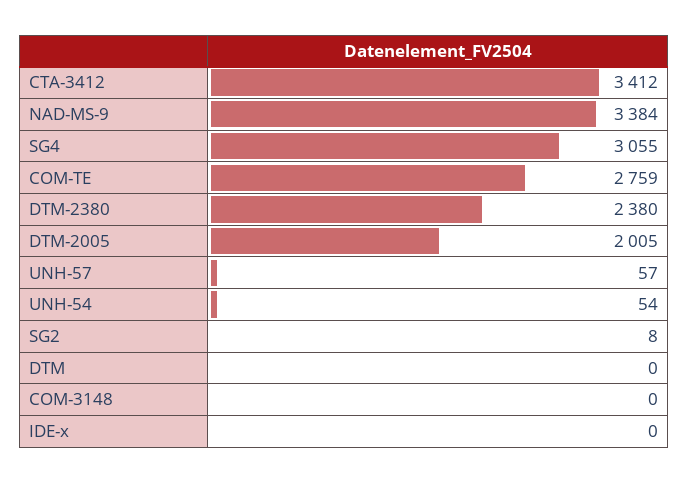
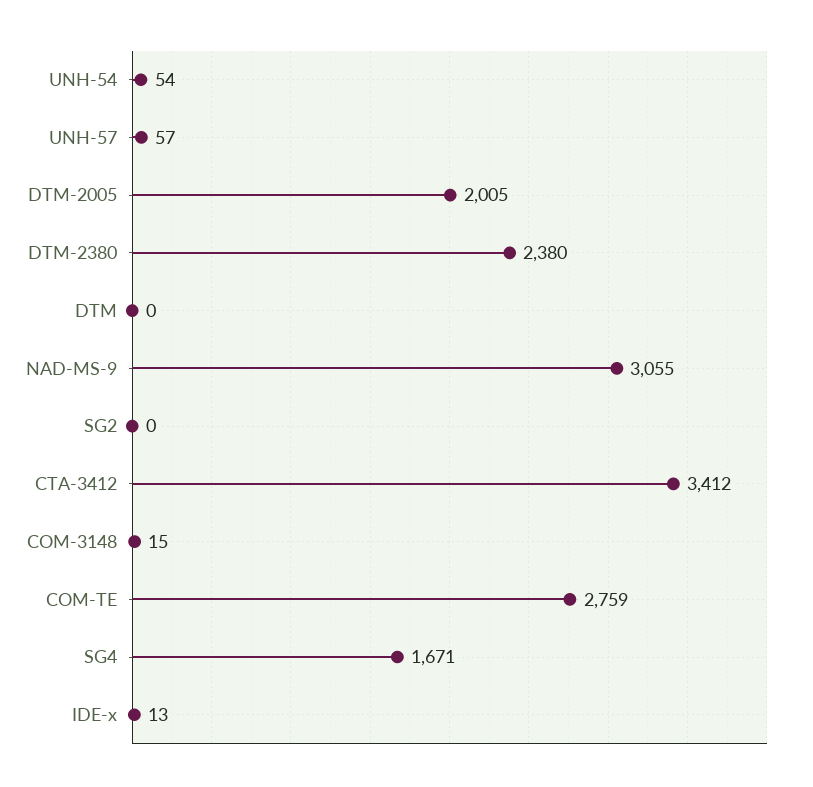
NAD-MS-9: 3384 -> 3055
SG4: 3055 -> 1671
SG2: 8 -> 0
COM-3148: 0 -> 15
IDE-x: 0 -> 13

